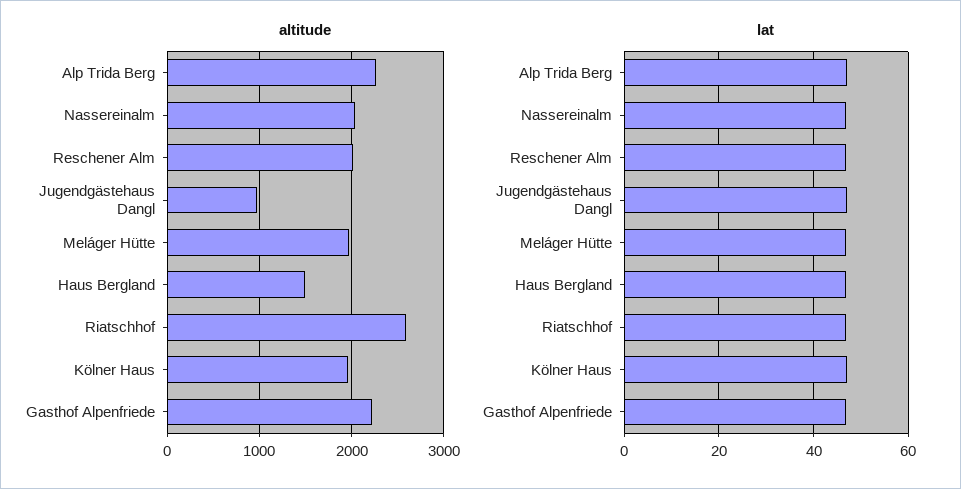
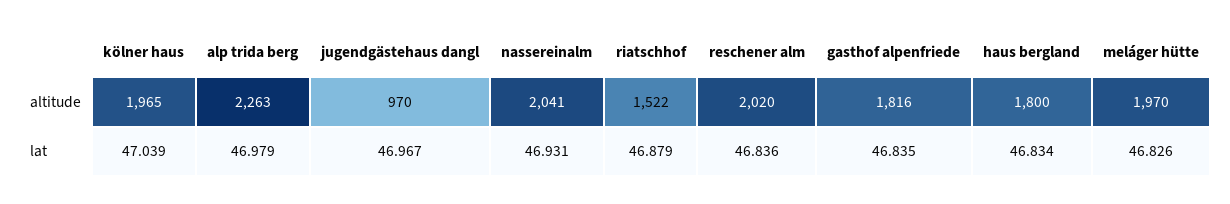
altitude, Haus Bergland: 1500 -> 1800
altitude, Riatschhof: 2600 -> 1522
altitude, Gasthof Alpenfriede: 2200 -> 1816

